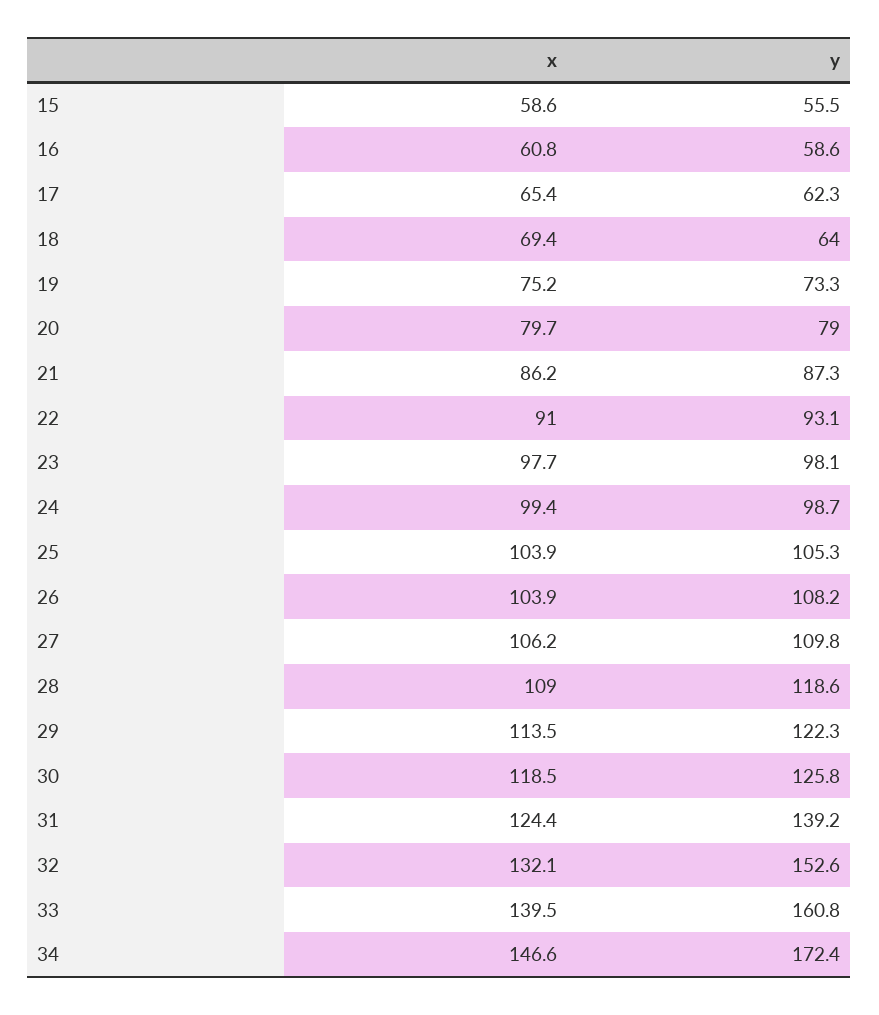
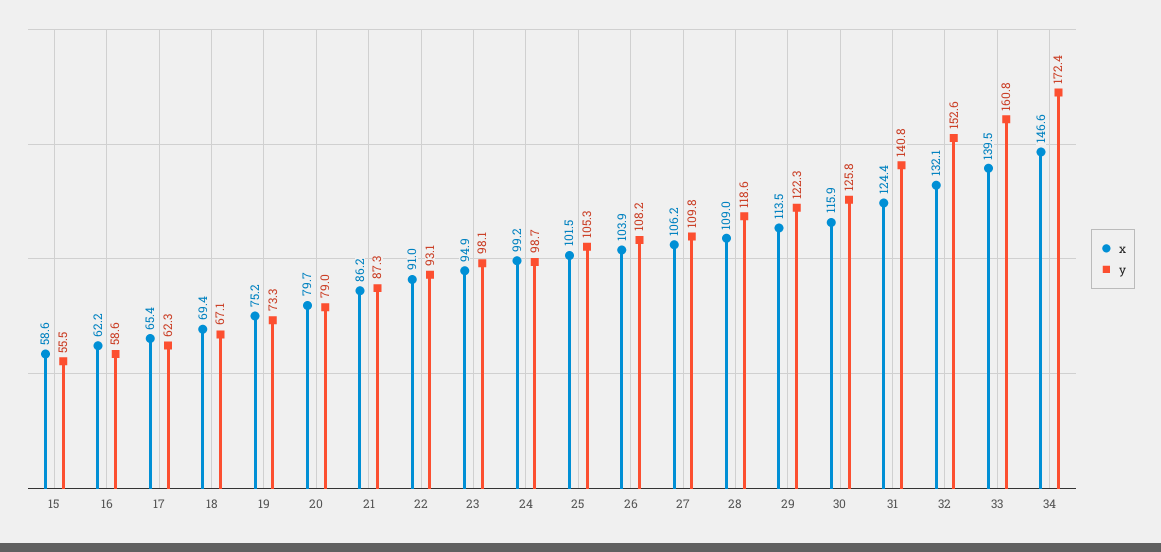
x, 16: 60.8 -> 62.2
y, 18: 64 -> 67.1
x, 23: 97.7 -> 94.9
x, 24: 99.4 -> 99.2
x, 25: 103.9 -> 101.5
x, 30: 118.5 -> 115.9
y, 31: 139.2 -> 140.8

